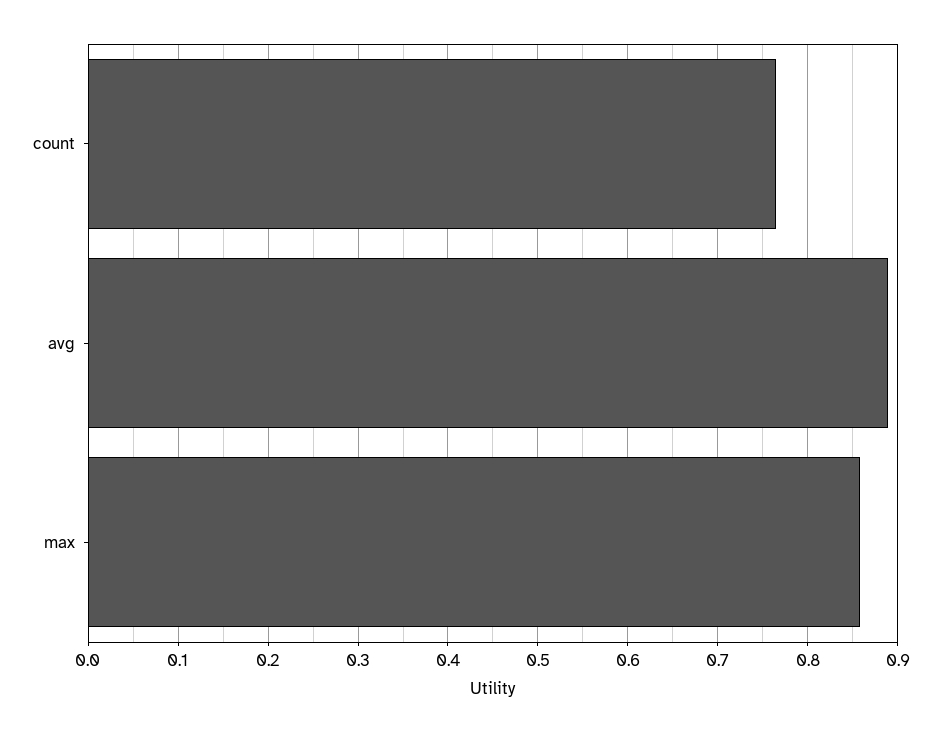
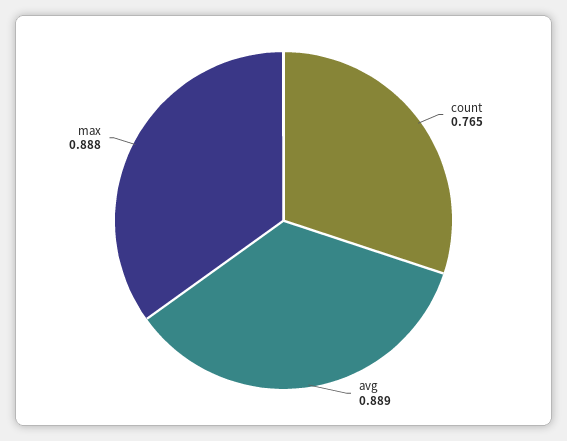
max: 0.86 -> 0.888

